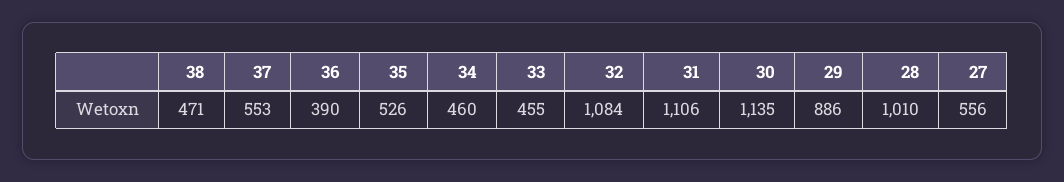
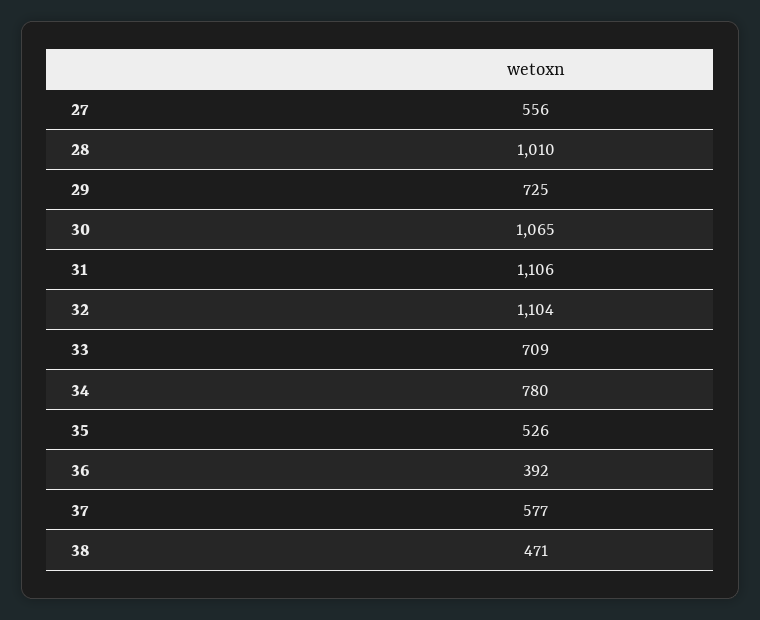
37: 553 -> 577
36: 390 -> 392
34: 460 -> 780
33: 455 -> 709
32: 1084 -> 1104
30: 1135 -> 1065
29: 886 -> 725

